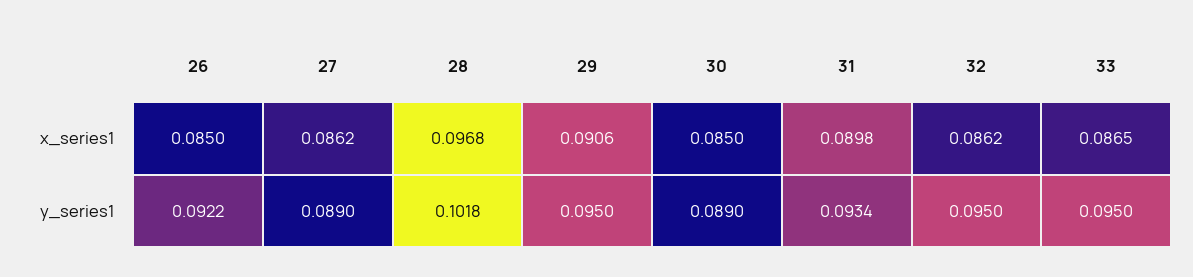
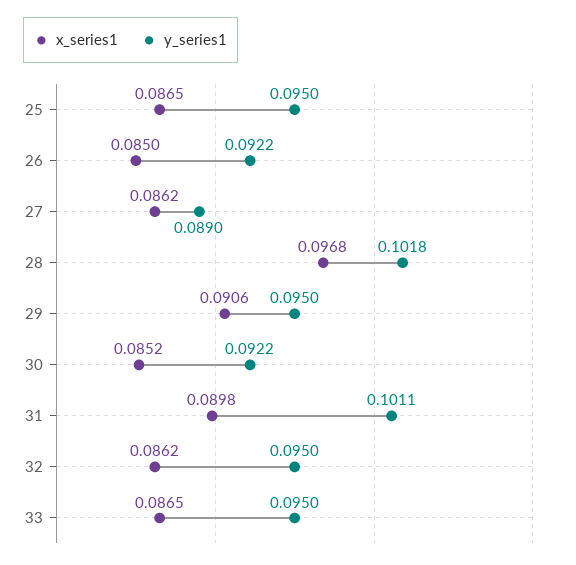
x_series1, 30: 0.085 -> 0.0852
y_series1, 30: 0.089 -> 0.0922
y_series1, 31: 0.0934 -> 0.1011
x_series1, 25: none -> 0.0865
y_series1, 25: none -> 0.095

